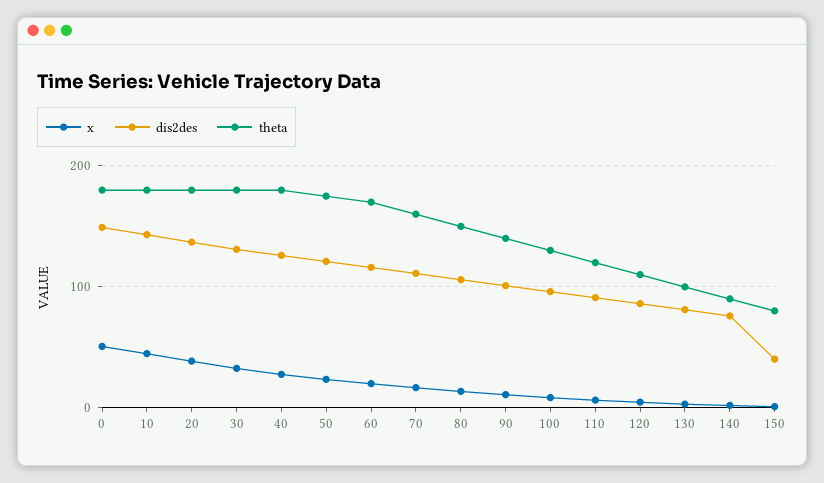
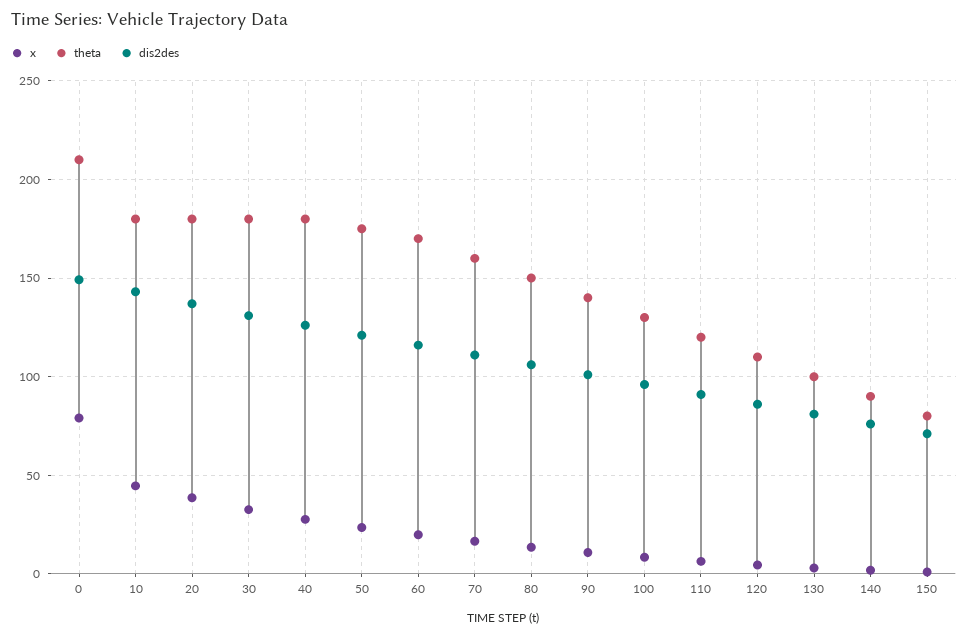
x, 0: 50 -> 80
theta, 0: 180 -> 210
dis2des, 150: 40 -> 70

